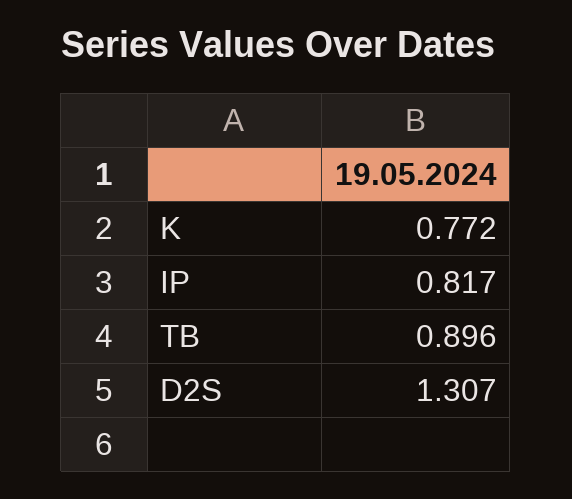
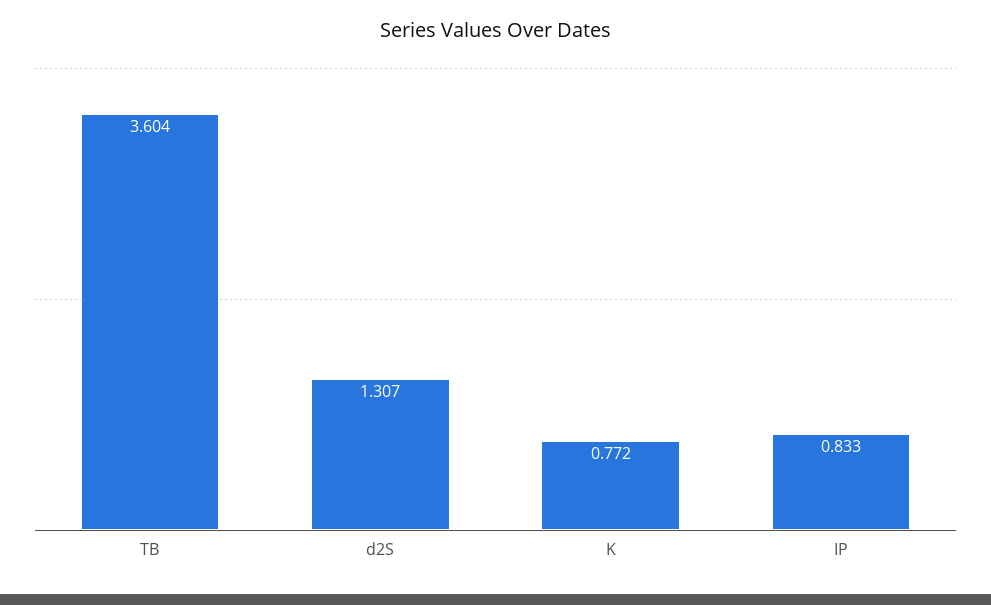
IP: 0.817 -> 0.833
TB: 0.896 -> 3.604

